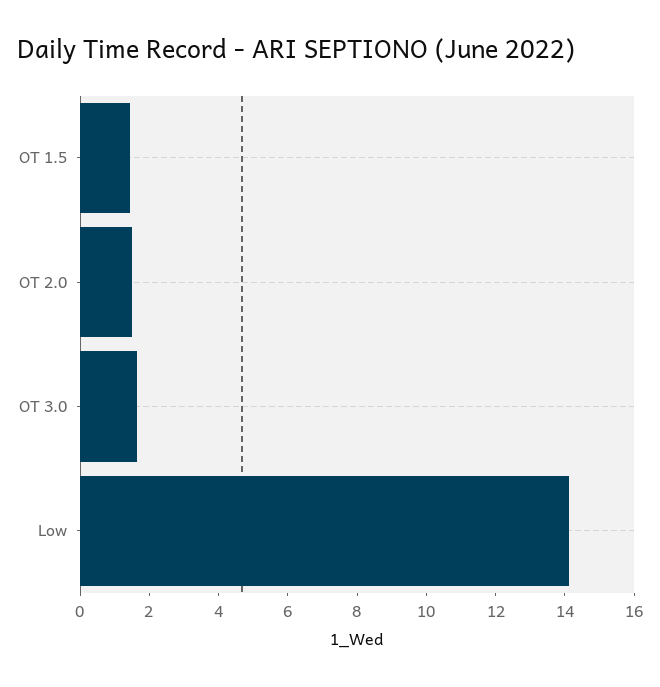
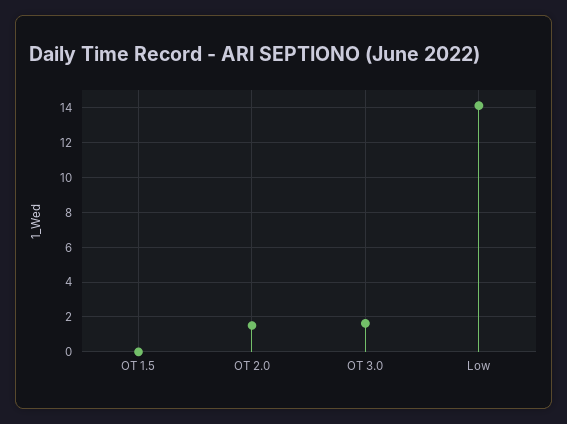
OT 1.5: 1.5 -> 0

